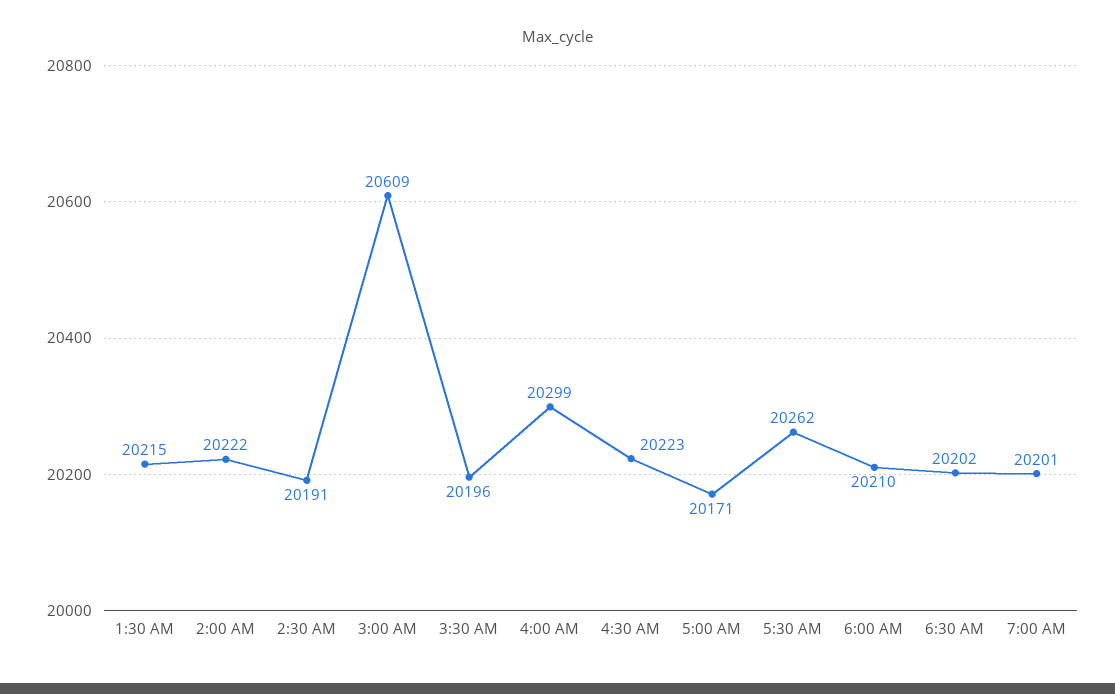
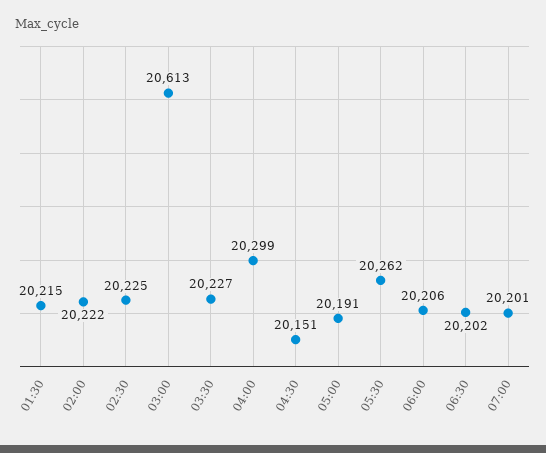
2:30 AM: 20191 -> 20225
3:00 AM: 20609 -> 20613
3:30 AM: 20196 -> 20227
4:30 AM: 20223 -> 20151
5:00 AM: 20171 -> 20191
6:00 AM: 20210 -> 20206

